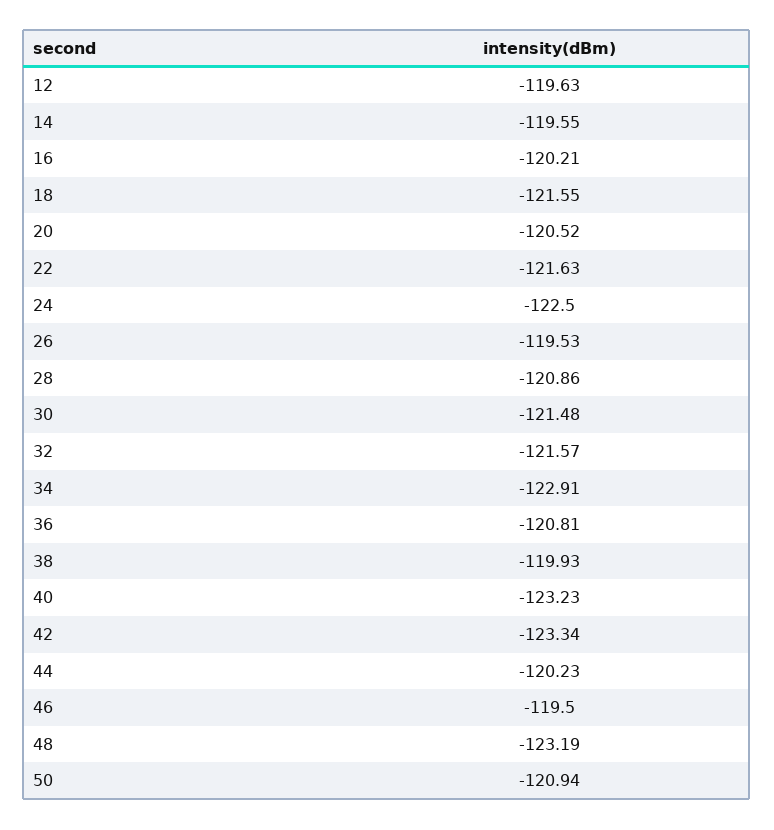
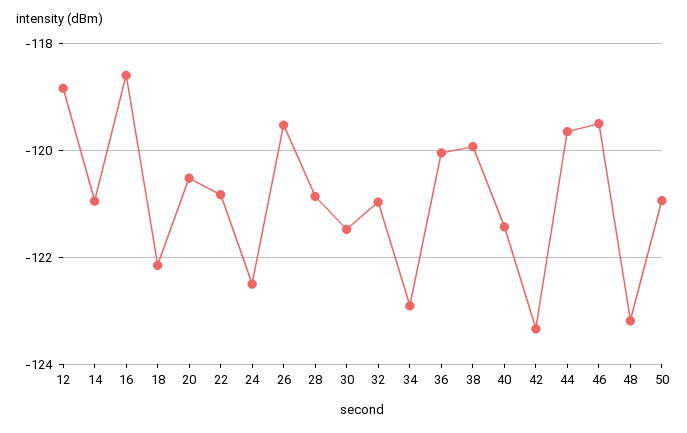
12: -119.63 -> -118.8
14: -119.55 -> -121
16: -120.21 -> -118.6
18: -121.55 -> -122.2
22: -121.63 -> -120.8
32: -121.57 -> -121
36: -120.81 -> -120
40: -123.23 -> -121.4
44: -120.23 -> -119.6

